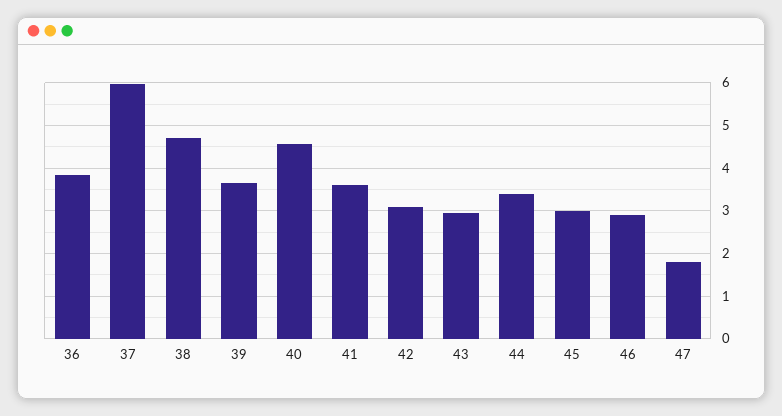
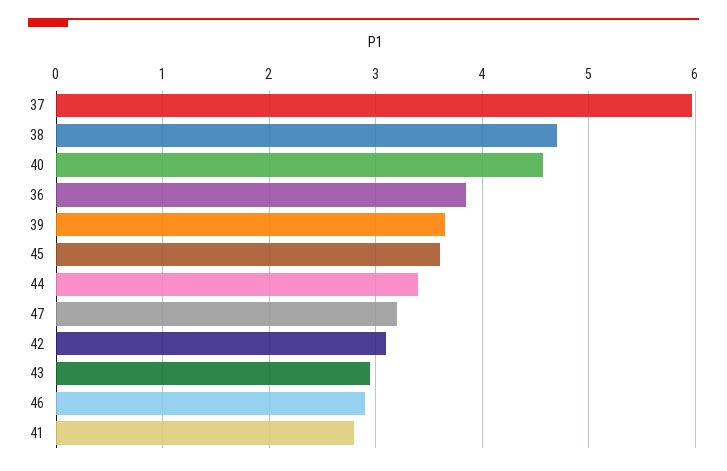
41: 3.6 -> 2.8
45: 3 -> 3.6
47: 1.8 -> 3.2

